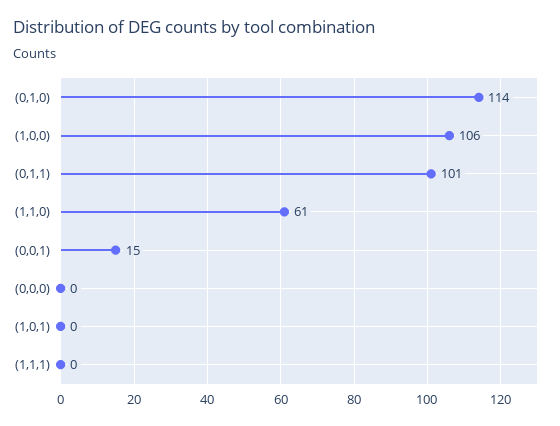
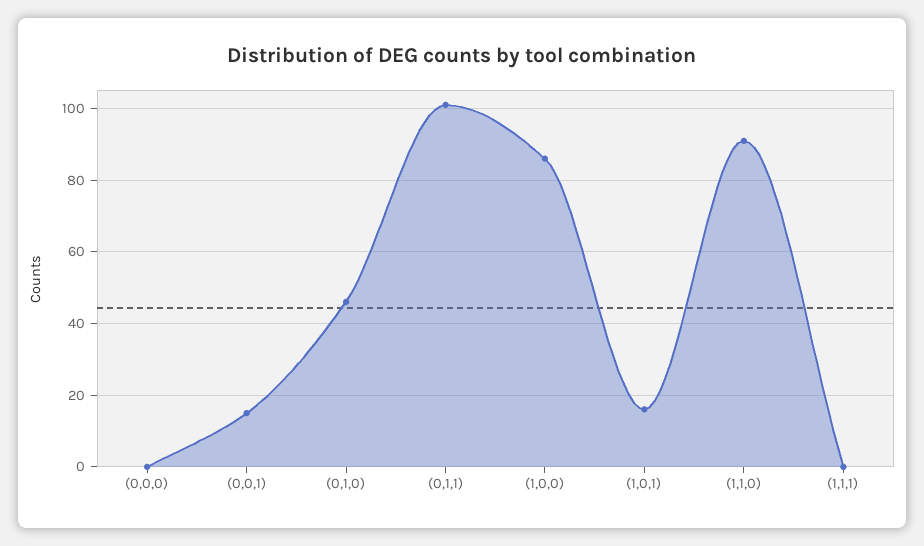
(0,1,0): 114 -> 45
(1,0,0): 106 -> 85
(1,1,0): 61 -> 90
(1,0,1): 0 -> 15

